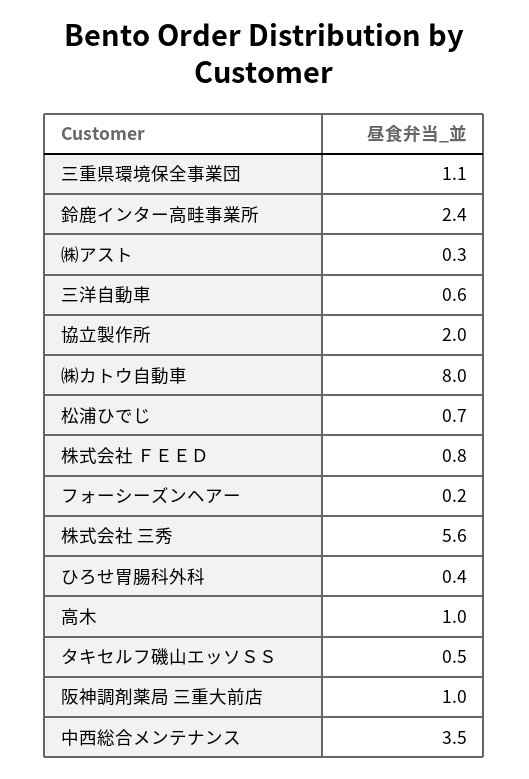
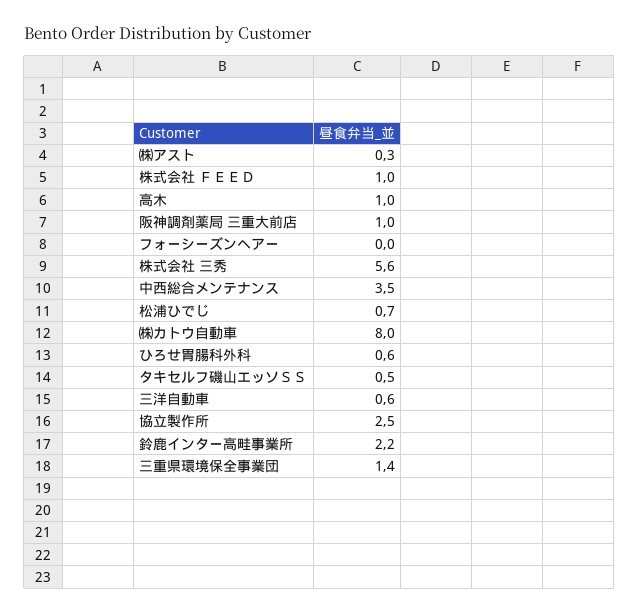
三重県環境保全事業団: 1.1 -> 1.4
鈴鹿インター高畦事業所: 2.4 -> 2.2
協立製作所: 2 -> 2.5
株式会社 ＦＥＥＤ: 0.8 -> 1
フォーシーズンヘアー: 0.2 -> 0
ひろせ胃腸科外科: 0.4 -> 0.6

